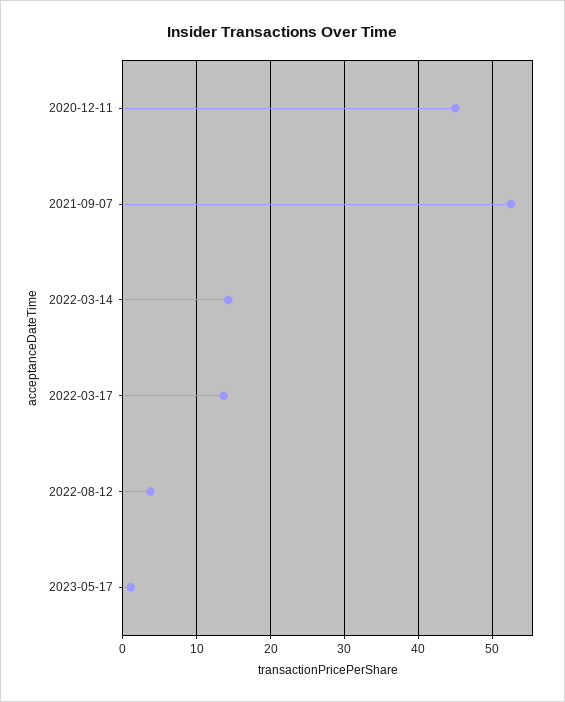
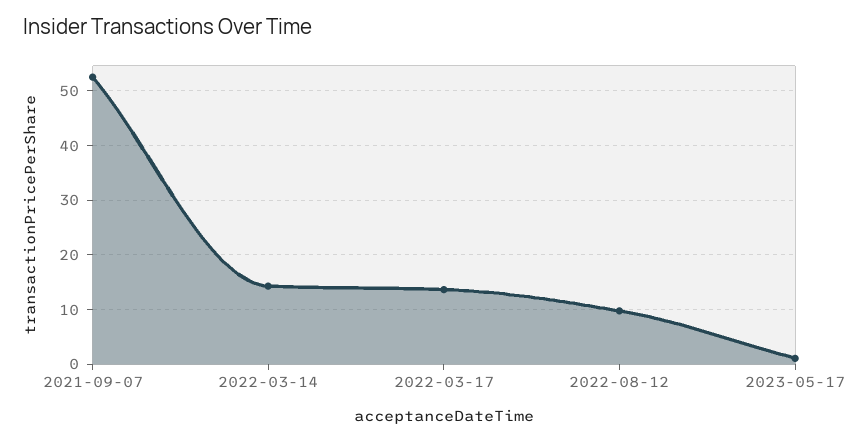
2020-12-11: 45 -> none
2022-08-12: 4 -> 10

